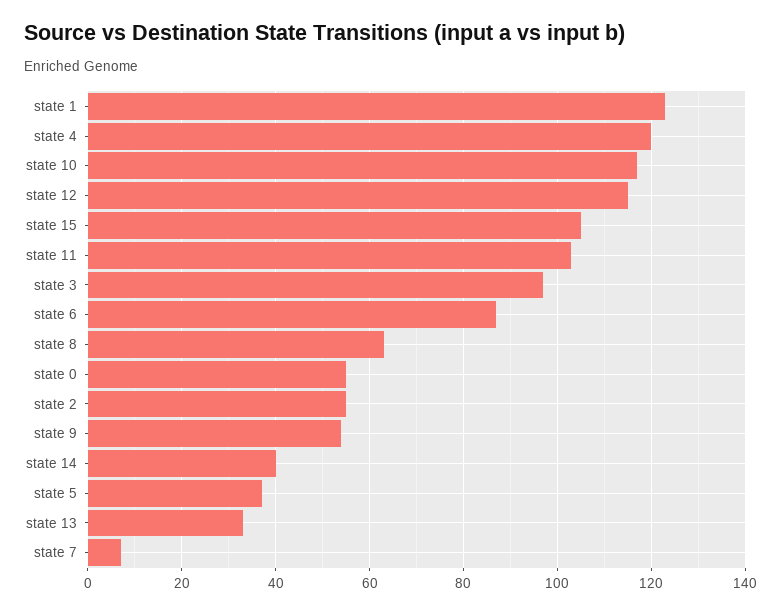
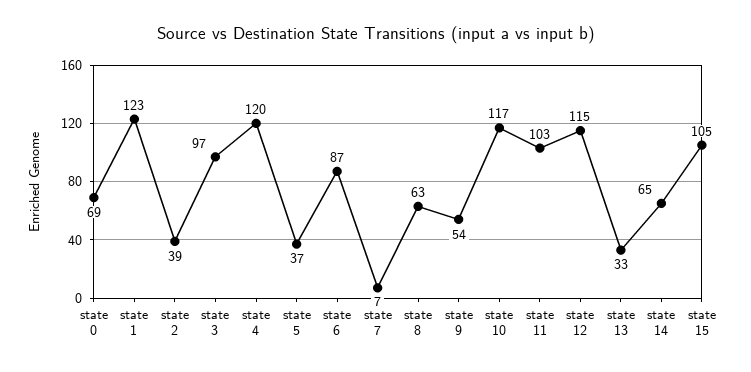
state 0: 55 -> 69
state 2: 55 -> 39
state 14: 40 -> 65

